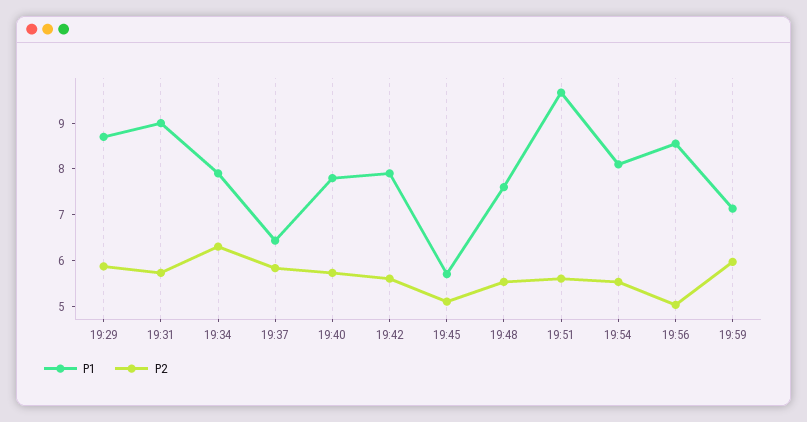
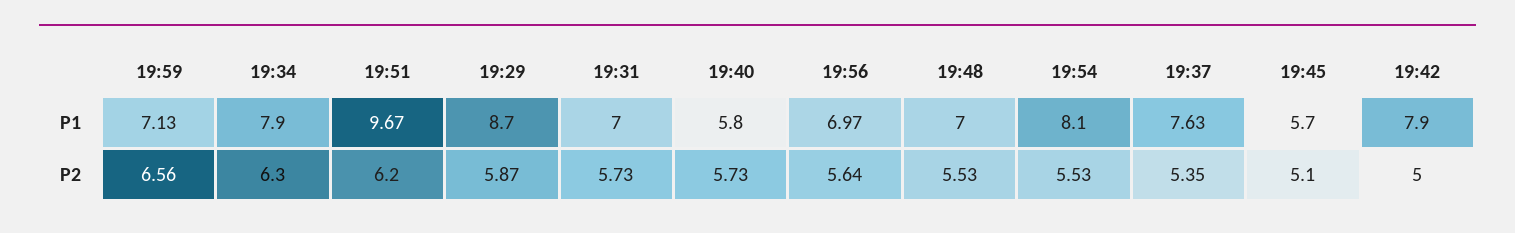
P1, 19:31: 9 -> 7
P1, 19:37: 6.4 -> 7.63
P2, 19:37: 5.8 -> 5.35
P1, 19:40: 7.8 -> 5.8
P2, 19:42: 5.6 -> 5
P1, 19:48: 7.6 -> 7
P2, 19:51: 5.6 -> 6.2
P1, 19:56: 8.6 -> 6.97
P2, 19:56: 5 -> 5.64
P2, 19:59: 6 -> 6.56

